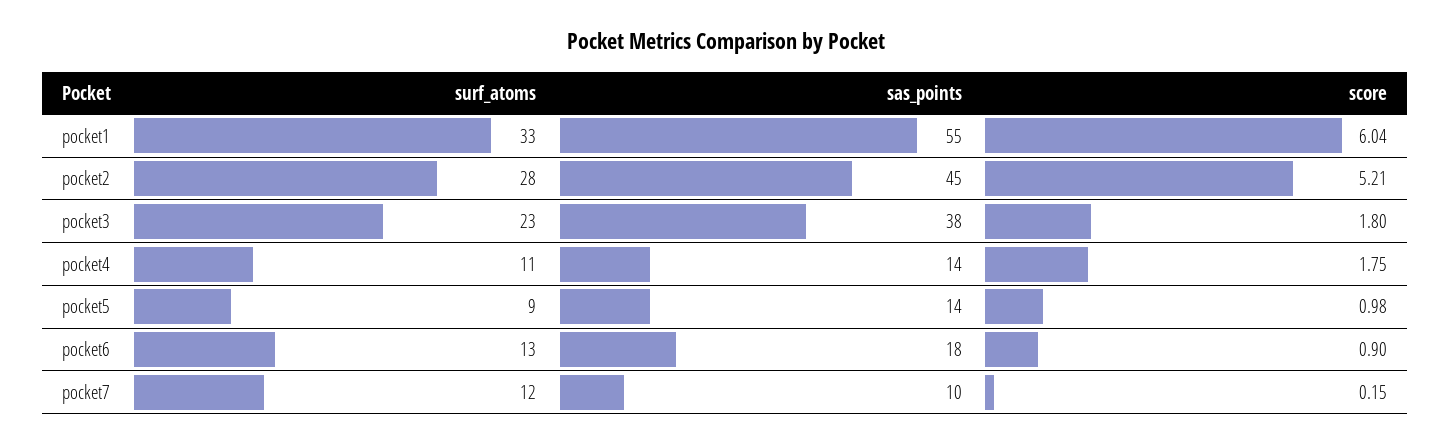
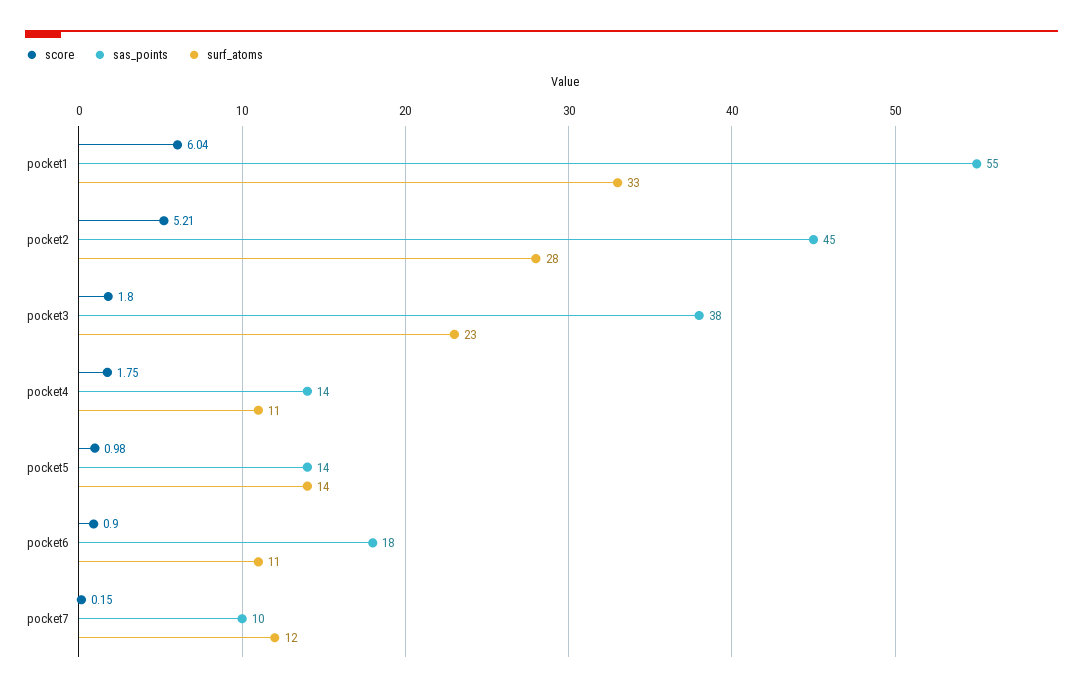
surf_atoms, pocket5: 9 -> 14
surf_atoms, pocket6: 13 -> 11

